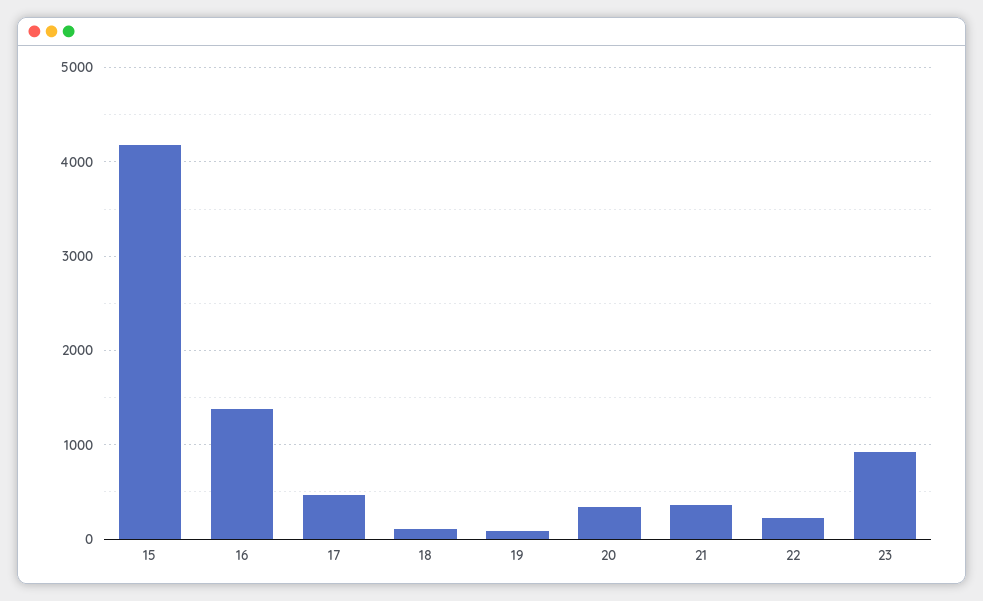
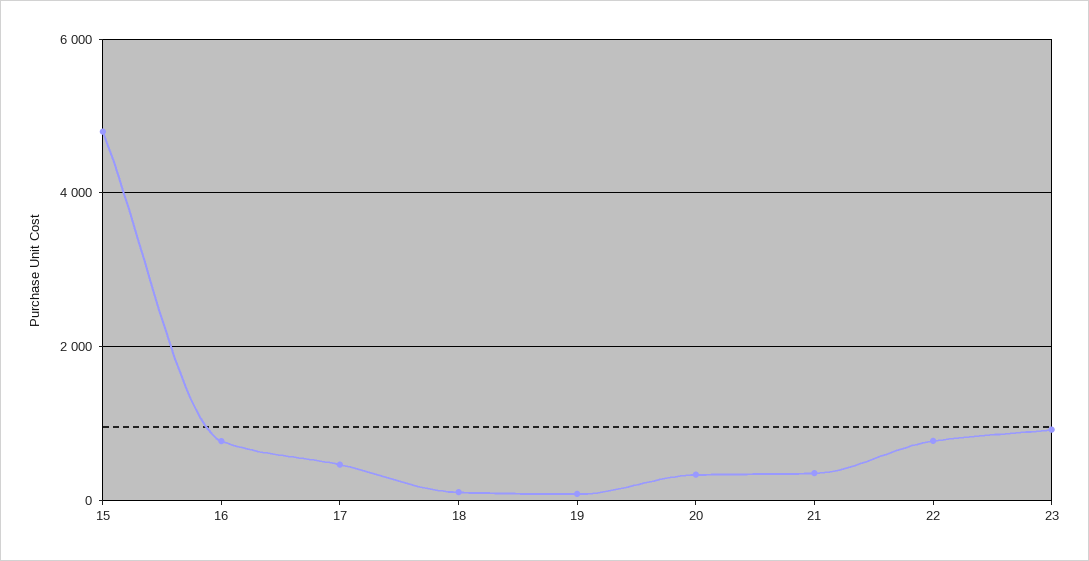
15: 4200 -> 4800
16: 1400 -> 800
22: 200 -> 800

